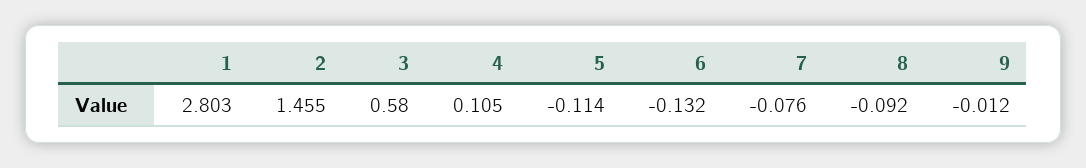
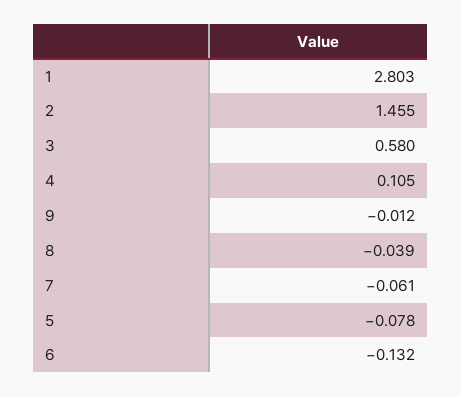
5: -0.114 -> -0.078
7: -0.076 -> -0.061
8: -0.092 -> -0.039

